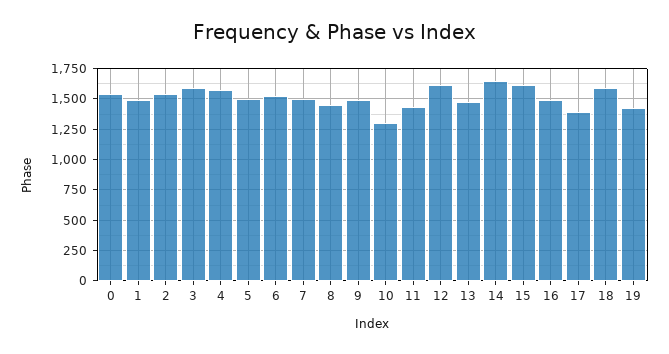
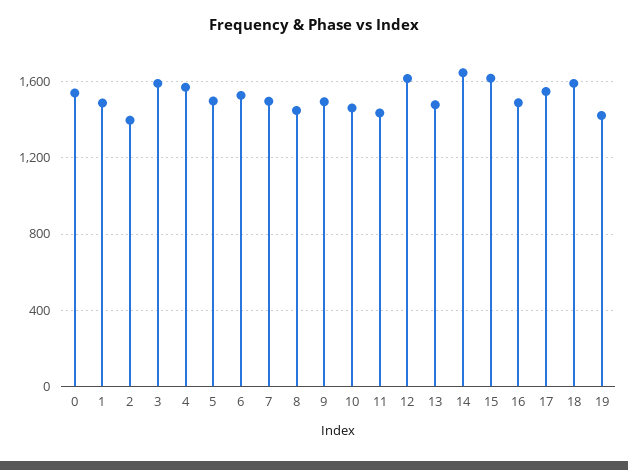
2: 1550 -> 1400
10: 1300 -> 1450
17: 1400 -> 1550

